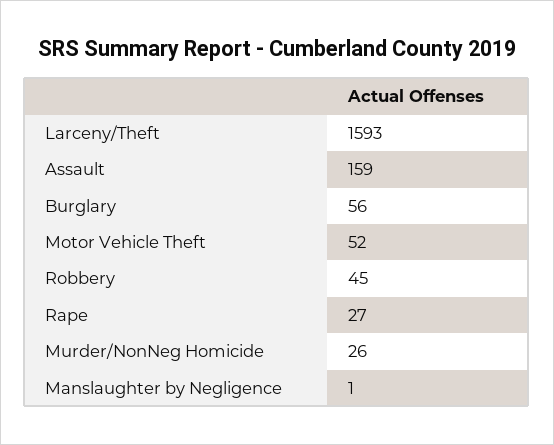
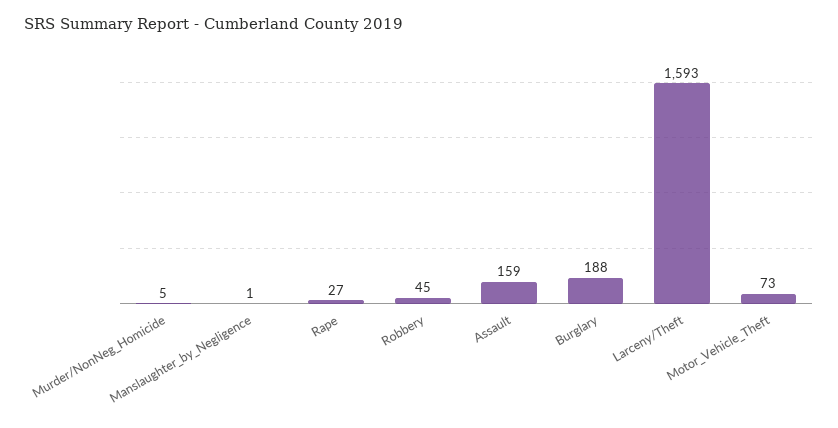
Burglary: 56 -> 188
Motor Vehicle Theft: 52 -> 73
Murder/NonNeg Homicide: 26 -> 5

